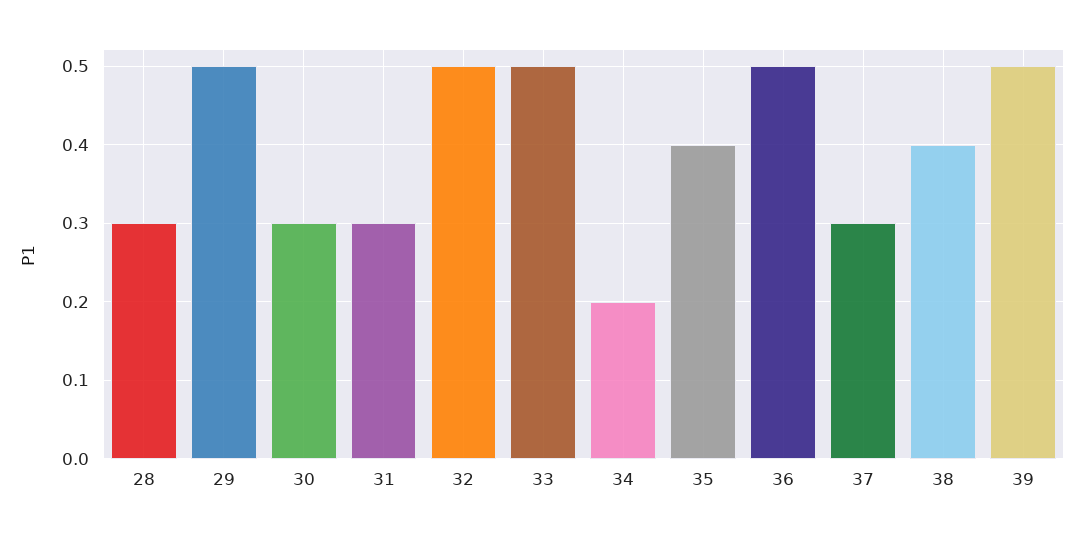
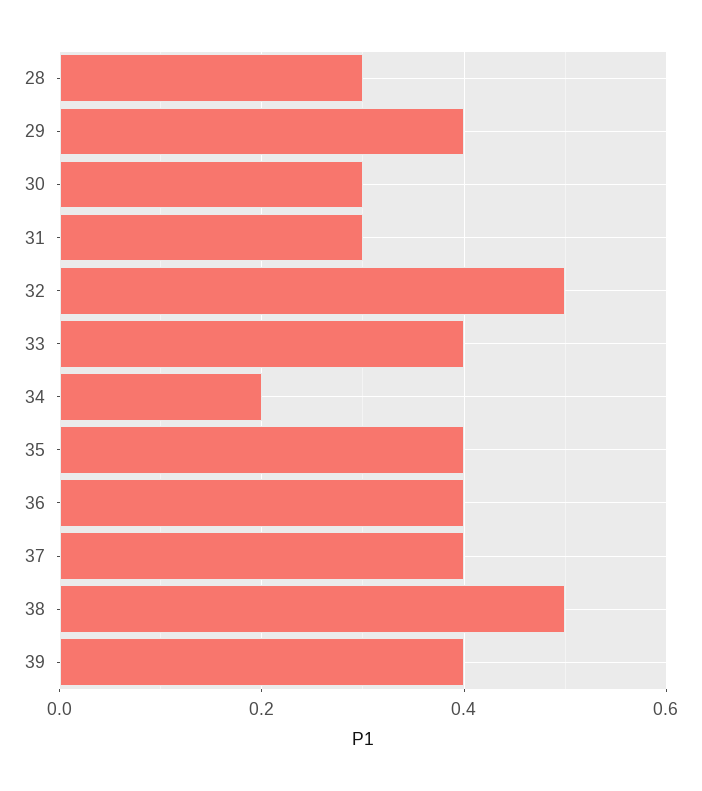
29: 0.5 -> 0.4
33: 0.5 -> 0.4
36: 0.5 -> 0.4
37: 0.3 -> 0.4
38: 0.4 -> 0.5
39: 0.5 -> 0.4

